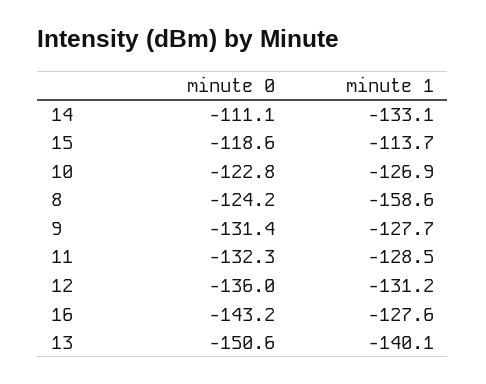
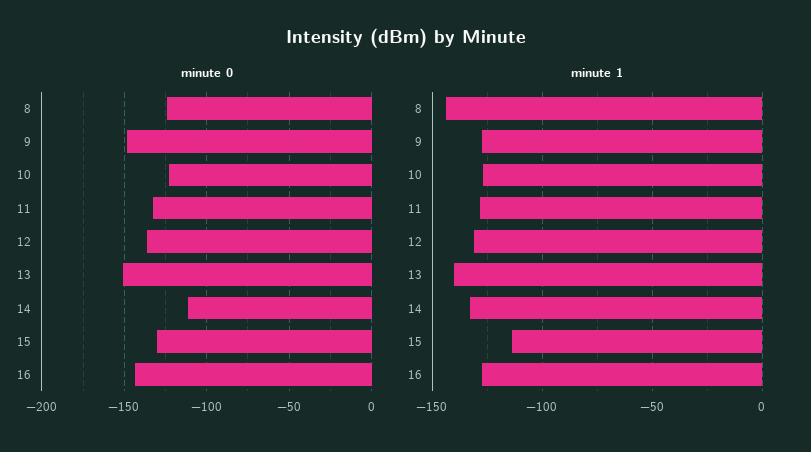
minute 0, 15: -118.6 -> -130
minute 1, 8: -158.6 -> -145
minute 0, 9: -131.4 -> -150

